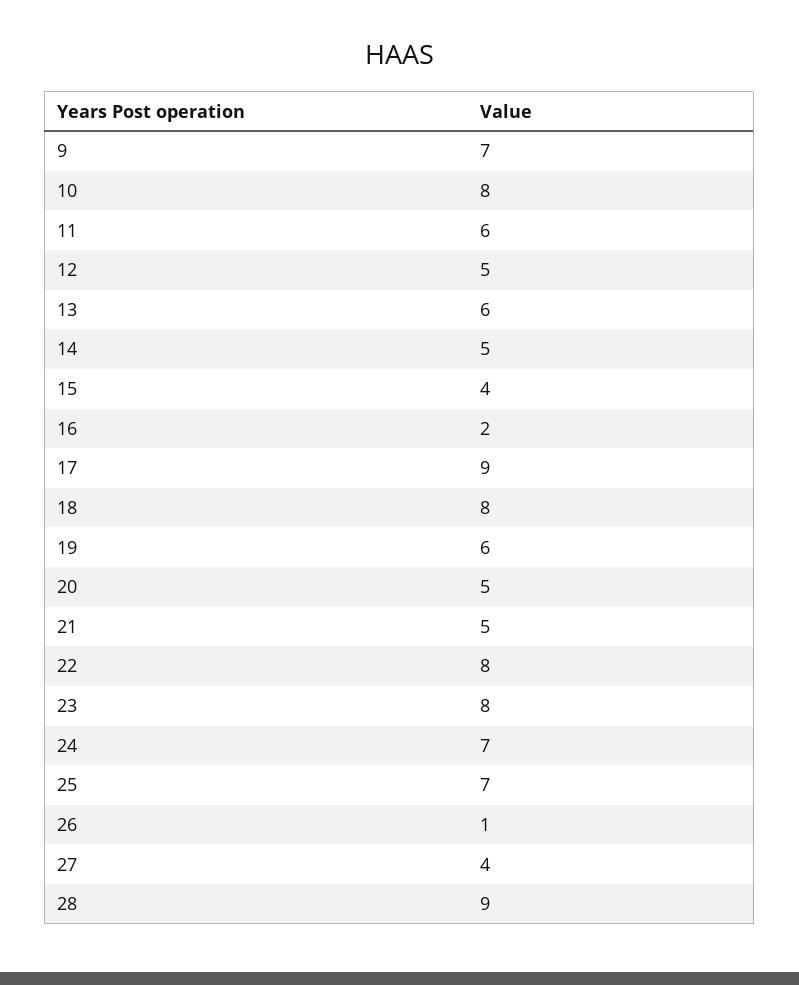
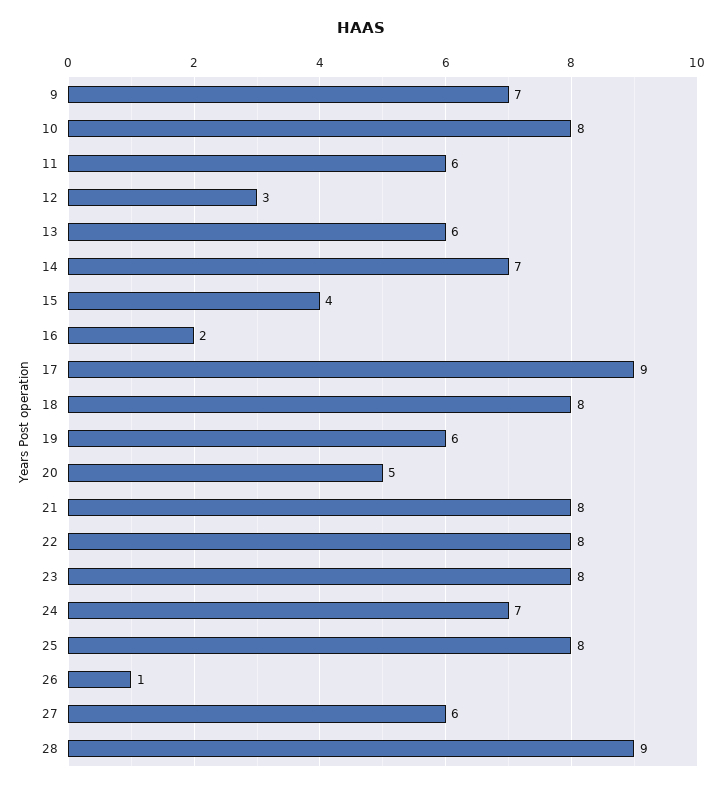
12: 5 -> 3
14: 5 -> 7
21: 5 -> 8
25: 7 -> 8
27: 4 -> 6

